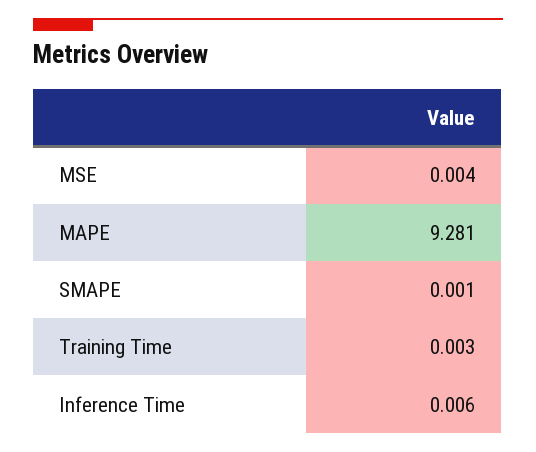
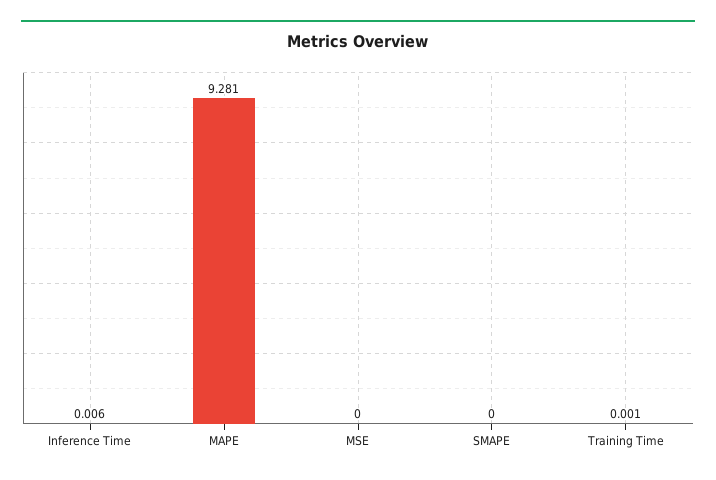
MSE: 0.004 -> 0
SMAPE: 0.001 -> 0
Training Time: 0.003 -> 0.001

